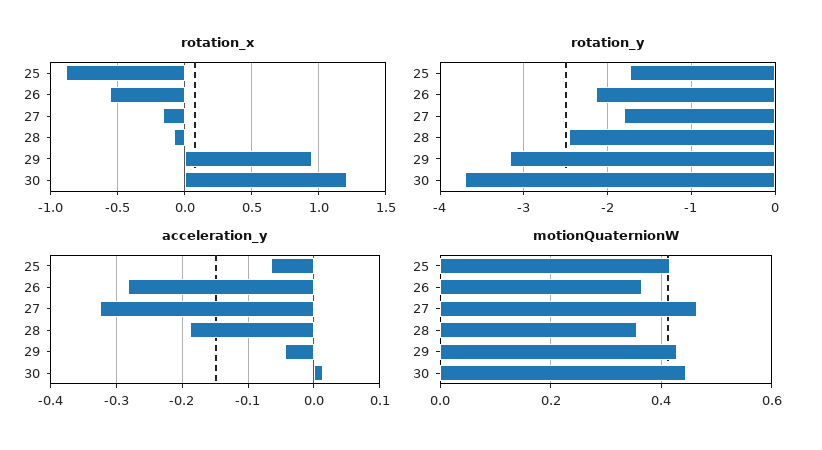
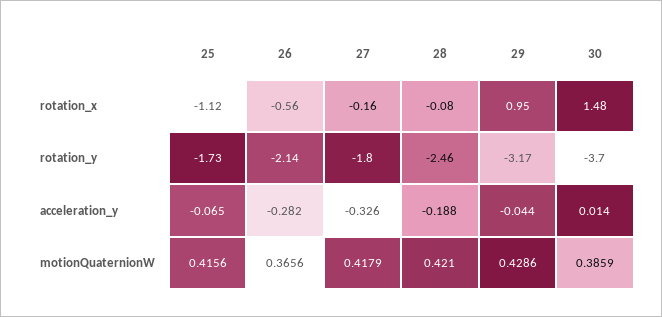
rotation_x, 25: -0.9 -> -1.12
rotation_x, 30: 1.2 -> 1.48
motionQuaternionW, 27: 0.46 -> 0.4179
motionQuaternionW, 28: 0.36 -> 0.421
motionQuaternionW, 30: 0.44 -> 0.3859

